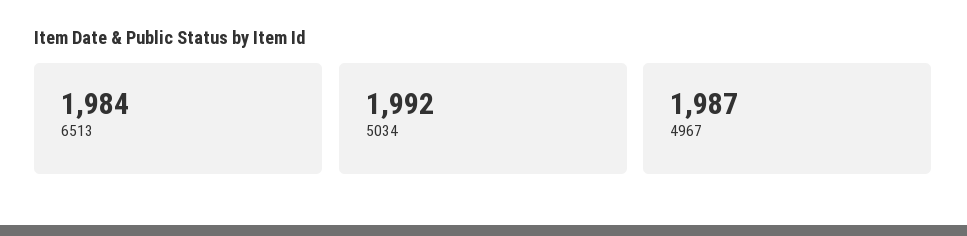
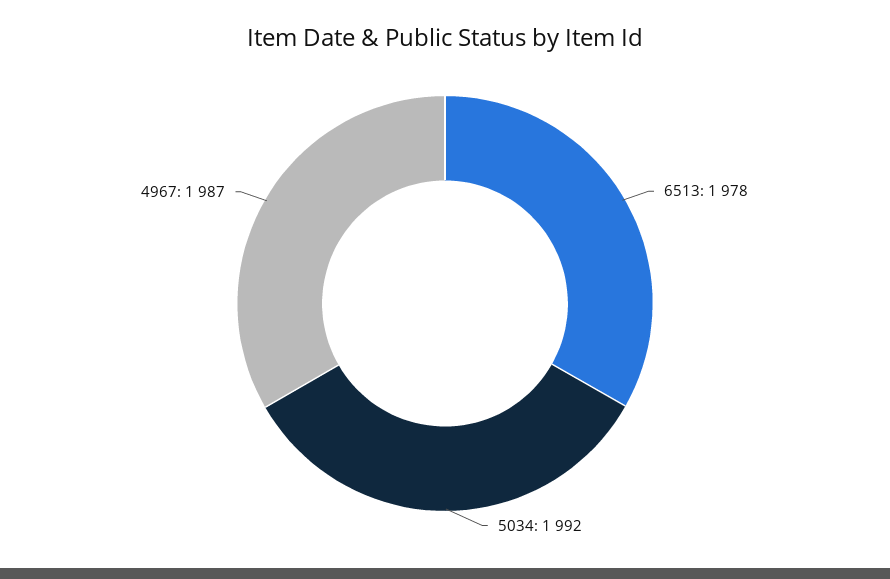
6513: 1984 -> 1978

